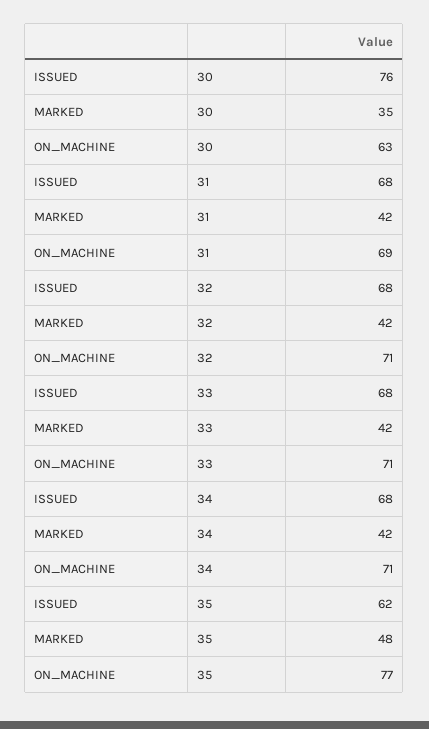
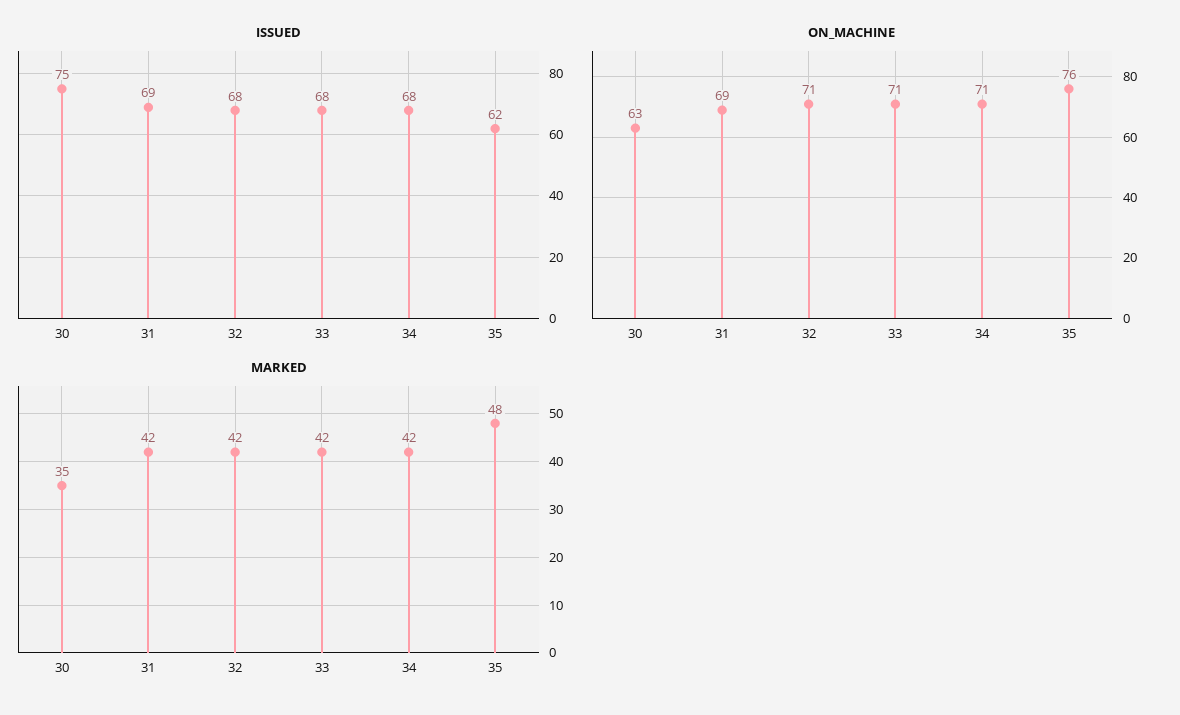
ISSUED, 30: 76 -> 75
ISSUED, 31: 68 -> 69
ON_MACHINE, 35: 77 -> 76

